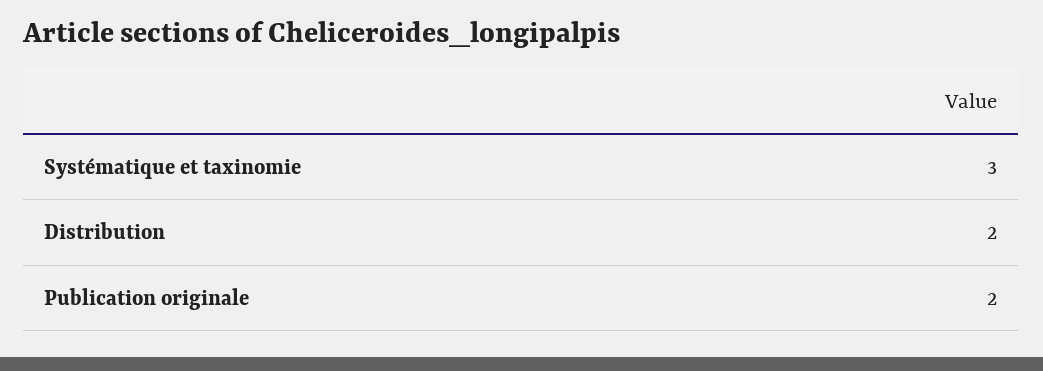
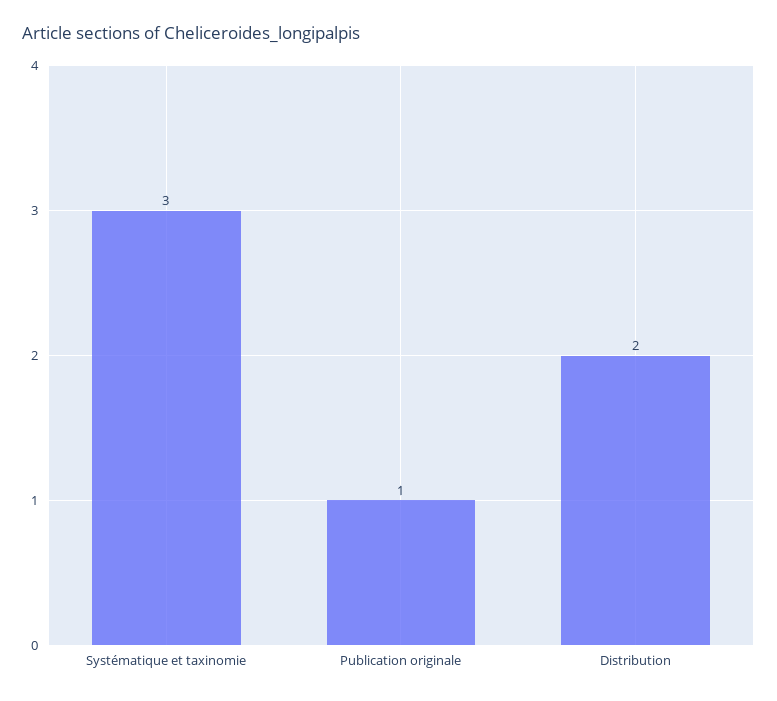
Publication originale: 2 -> 1

